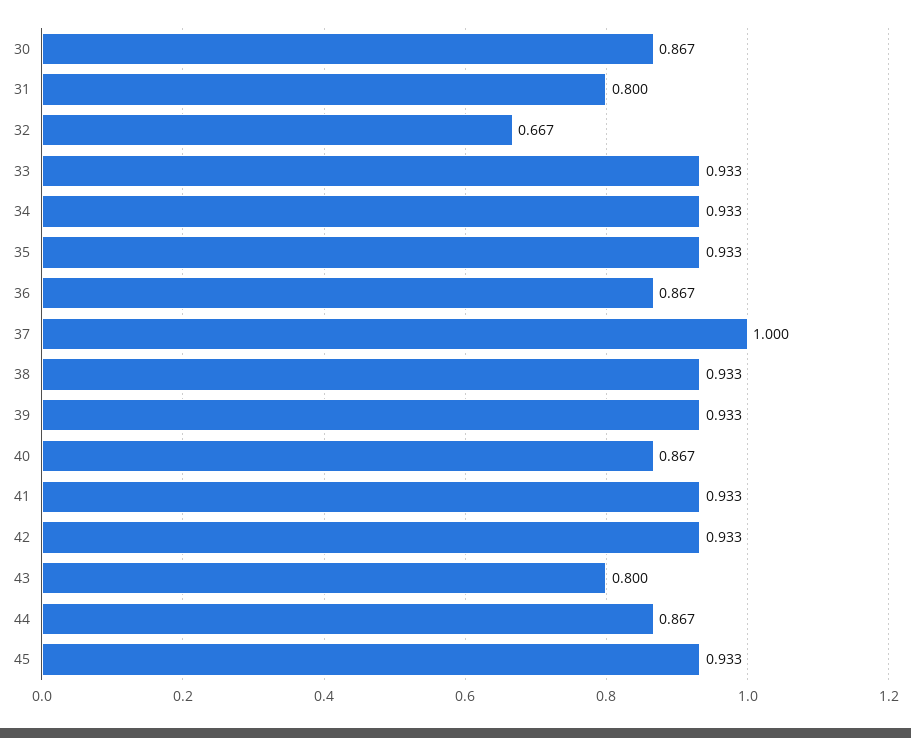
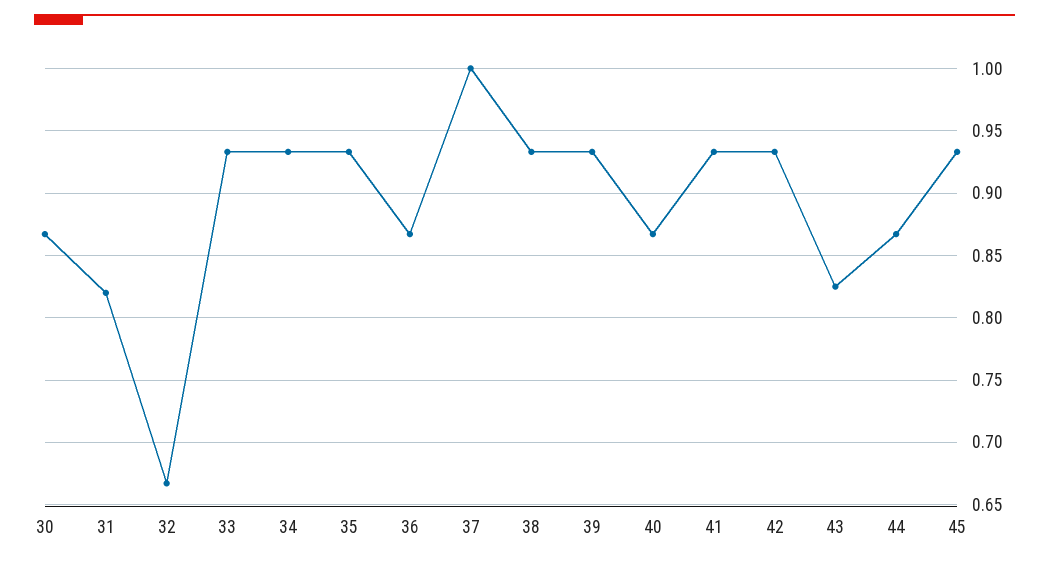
31: 0.8 -> 0.82
43: 0.8 -> 0.825

